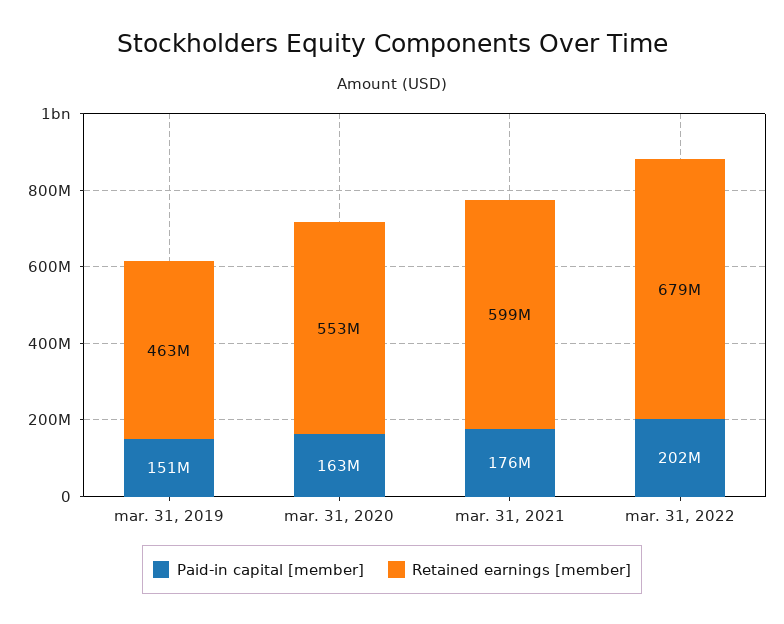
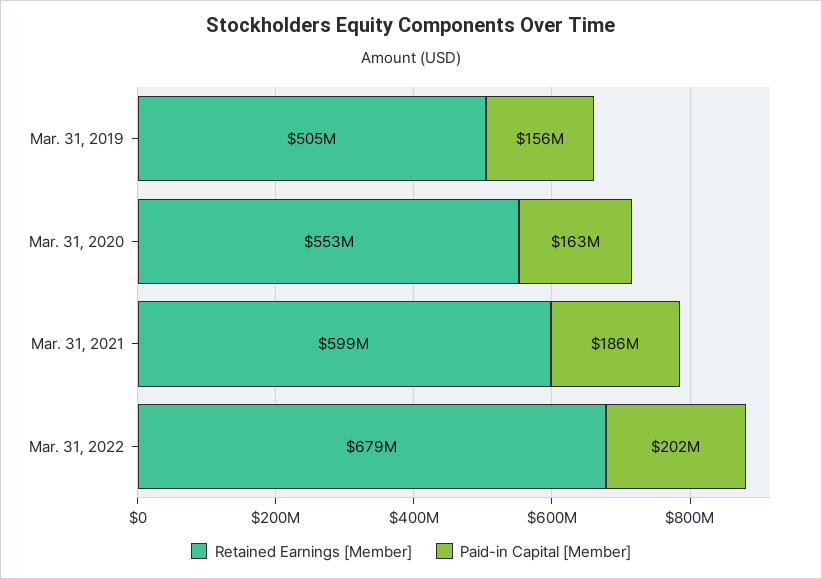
Paid-in capital [member], mar. 31, 2019: 151000000 -> 156000000
Retained earnings [member], mar. 31, 2019: 463000000 -> 505000000
Paid-in capital [member], mar. 31, 2021: 176000000 -> 186000000

